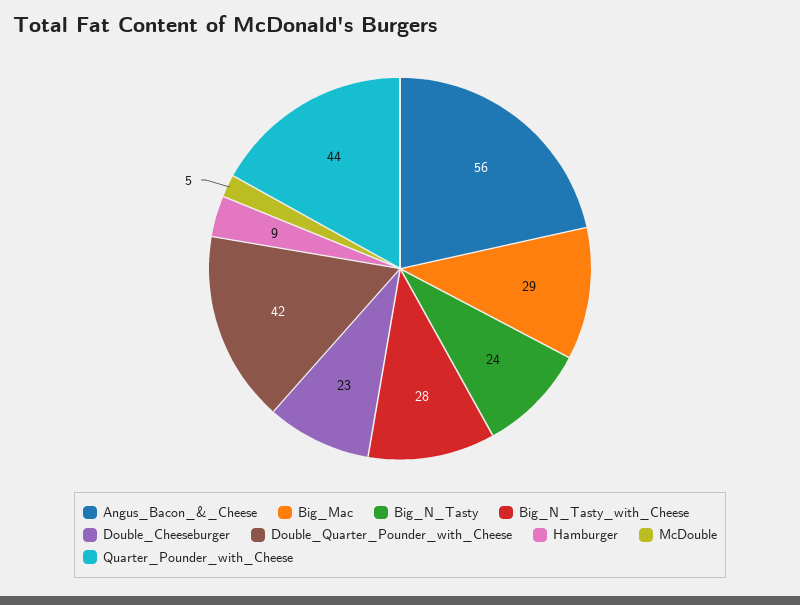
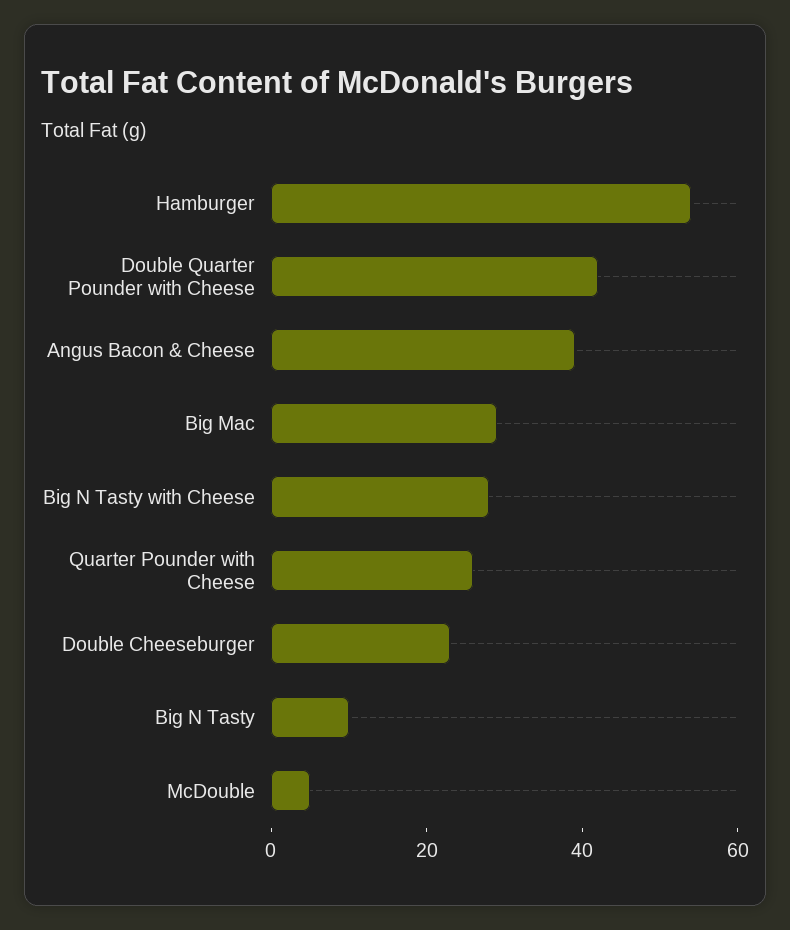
Angus_Bacon_&_Cheese: 56 -> 40
Big_N_Tasty: 24 -> 10
Hamburger: 9 -> 55
Quarter_Pounder_with_Cheese: 44 -> 25

